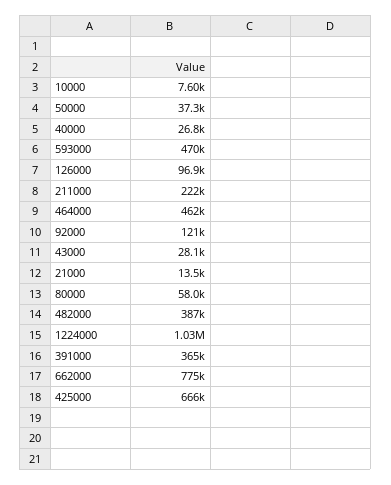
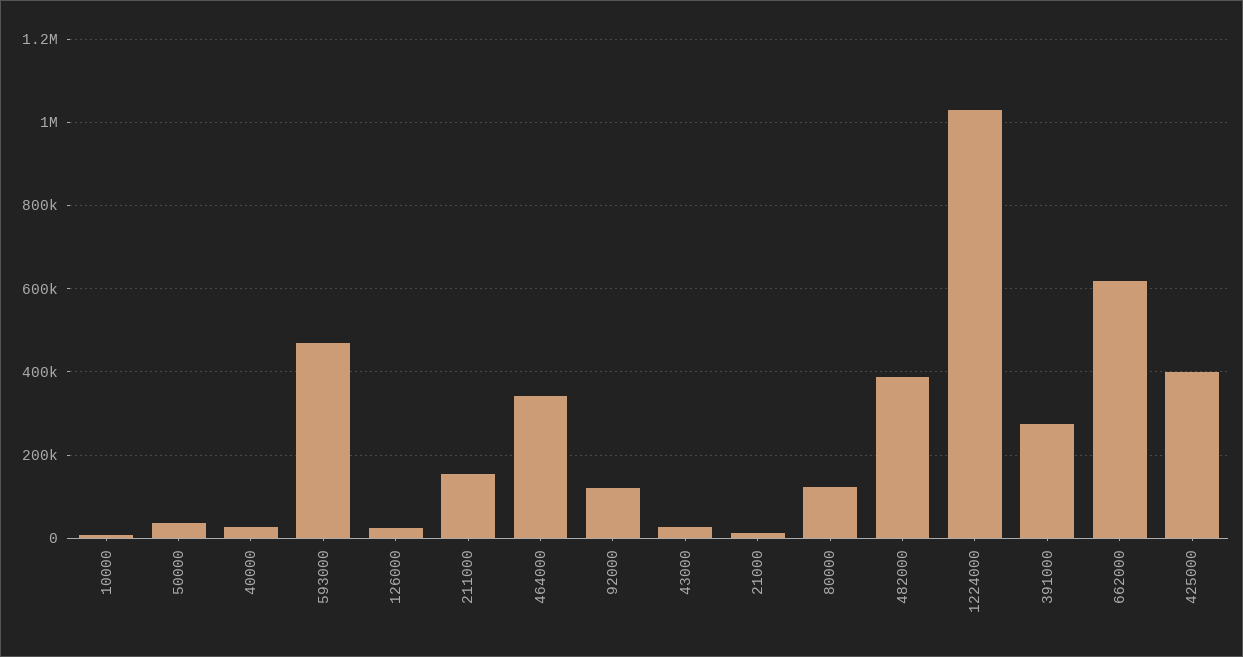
126000: 96900 -> 20000
211000: 222000 -> 160000
464000: 462000 -> 340000
80000: 58000 -> 120000
391000: 365000 -> 280000
662000: 775000 -> 620000
425000: 666000 -> 400000

